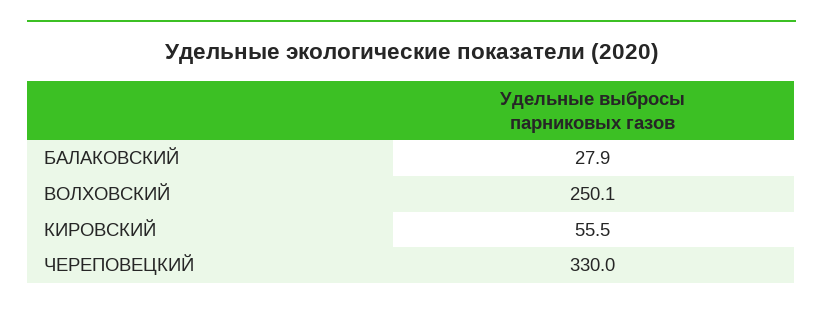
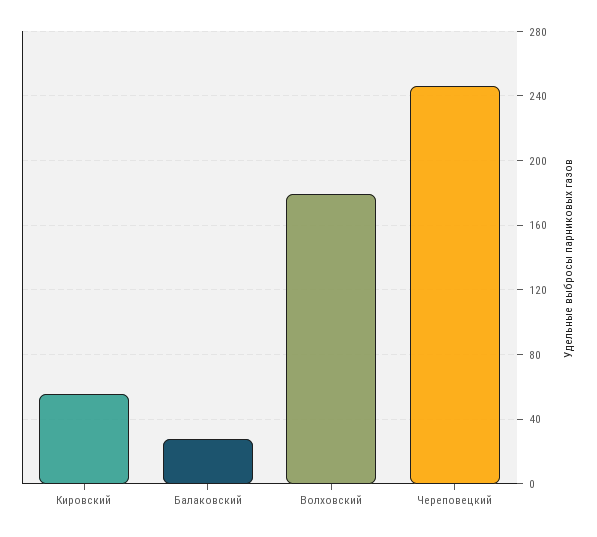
ВОЛХОВСКИЙ: 250.1 -> 180
ЧЕРЕПОВЕЦКИЙ: 330 -> 245

